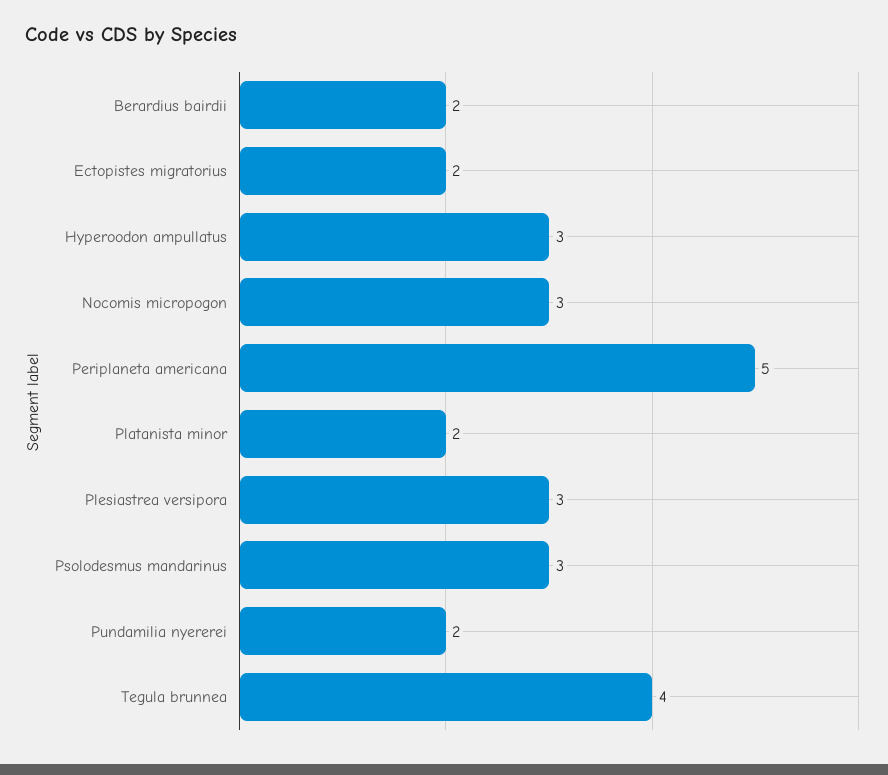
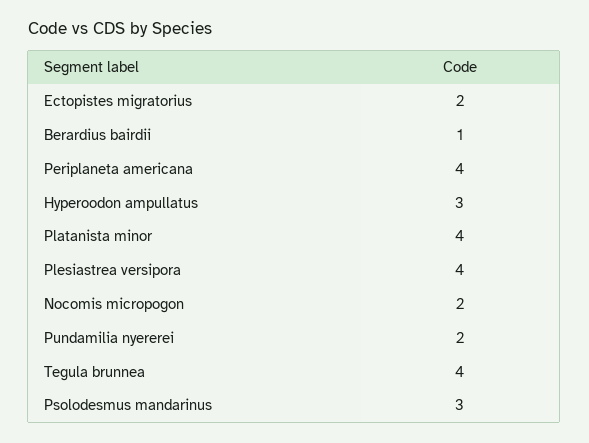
Berardius bairdii: 2 -> 1
Nocomis micropogon: 3 -> 2
Periplaneta americana: 5 -> 4
Platanista minor: 2 -> 4
Plesiastrea versipora: 3 -> 4

